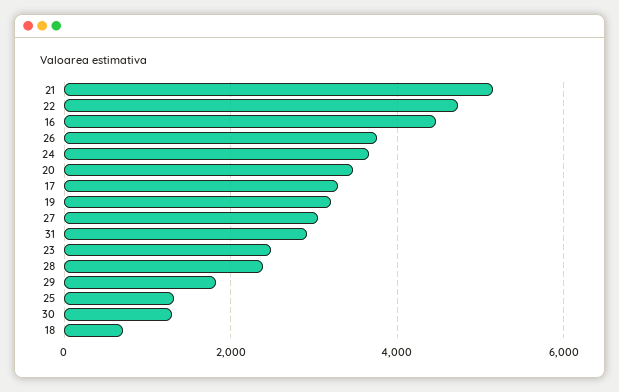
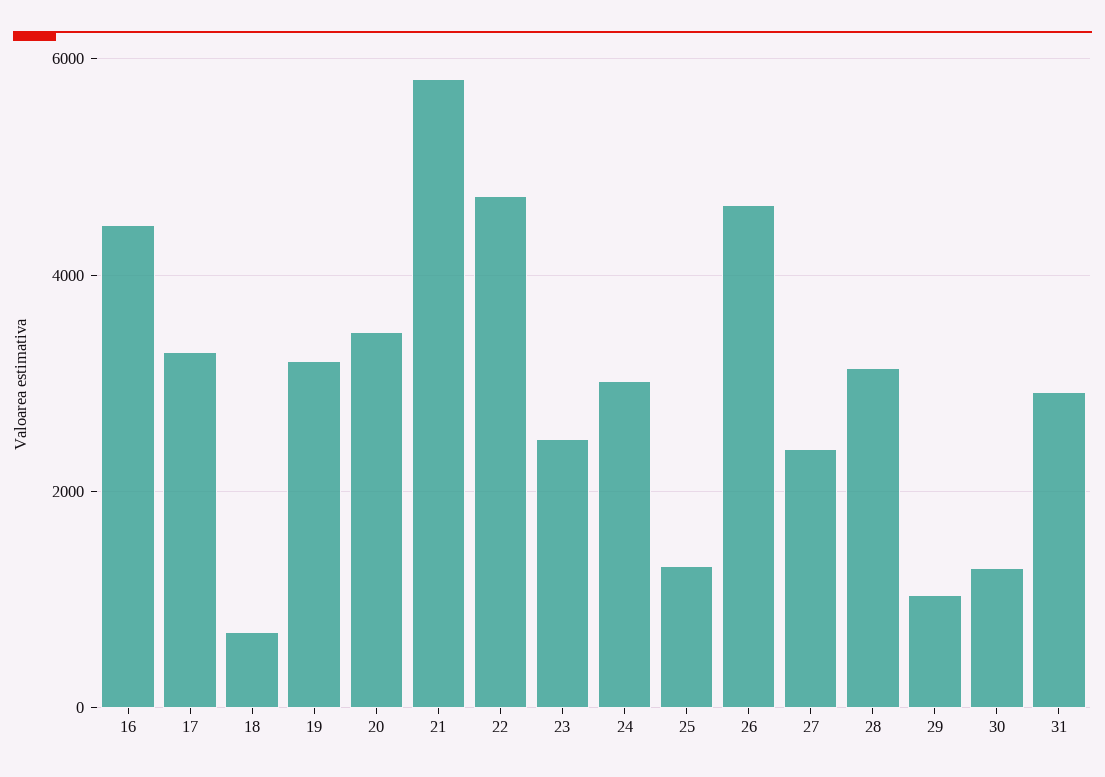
21: 5200 -> 5800
26: 3800 -> 4600
24: 3600 -> 3000
27: 3000 -> 2400
28: 2400 -> 3200
29: 1800 -> 1000

